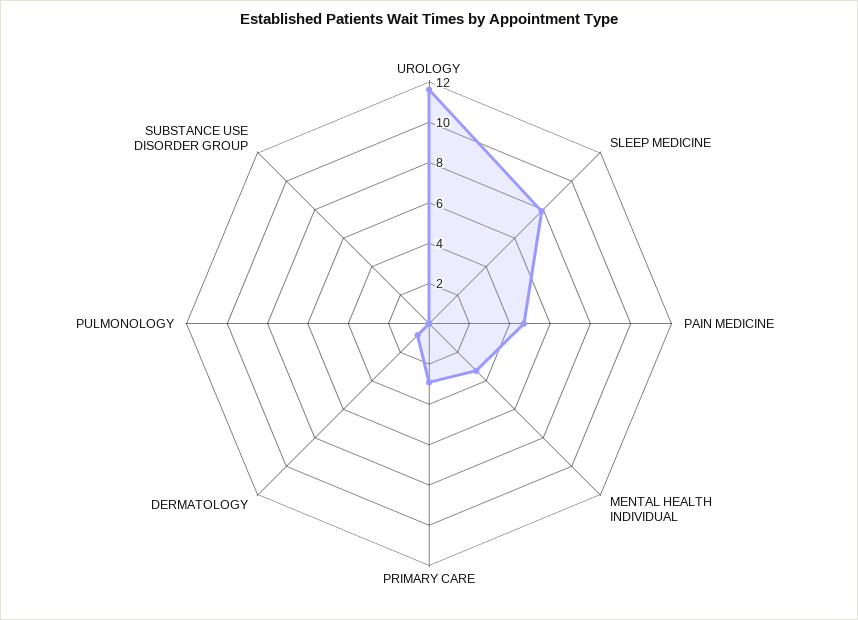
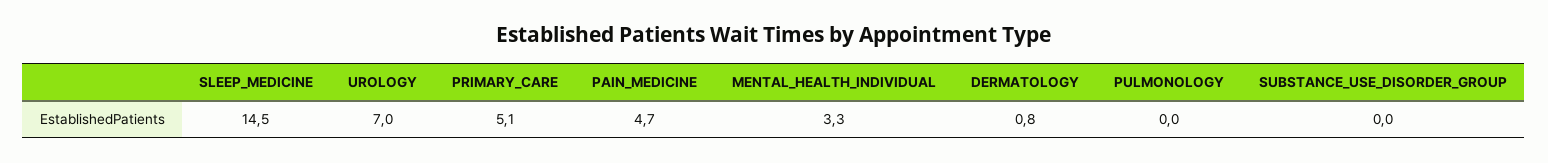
UROLOGY: 11.5 -> 7
SLEEP MEDICINE: 8 -> 14.5
PRIMARY CARE: 3 -> 5.1

